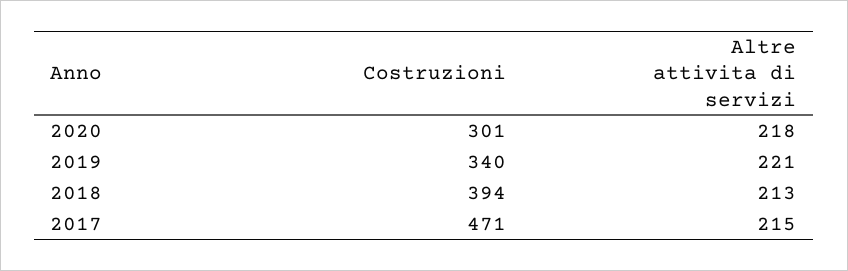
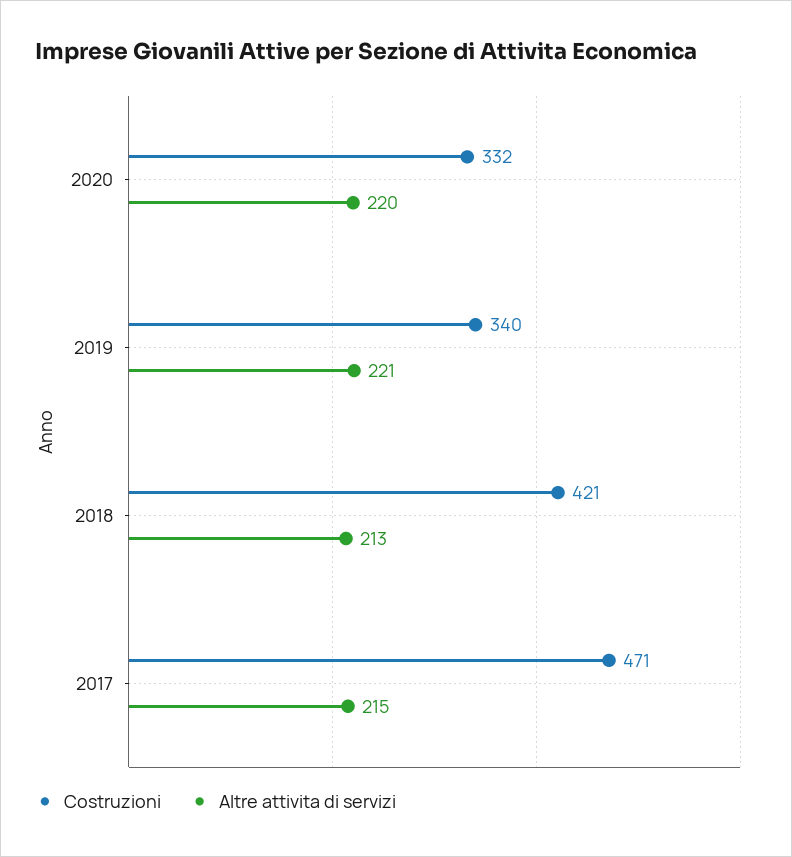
Costruzioni, 2020: 301 -> 332
Altre attivita di servizi, 2020: 218 -> 220
Costruzioni, 2018: 394 -> 421

